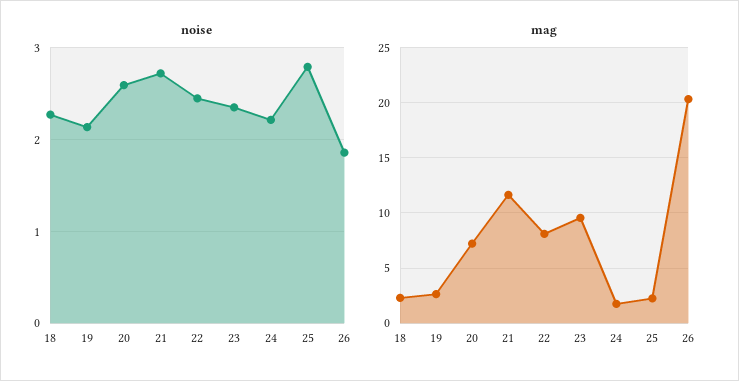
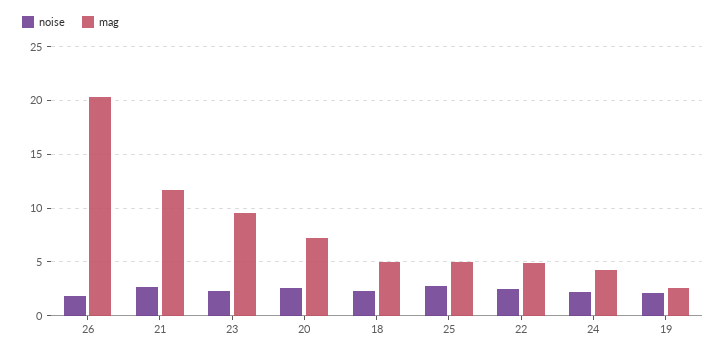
mag, 18: 2 -> 5
mag, 22: 8 -> 5
mag, 24: 2 -> 4
mag, 25: 2 -> 5

